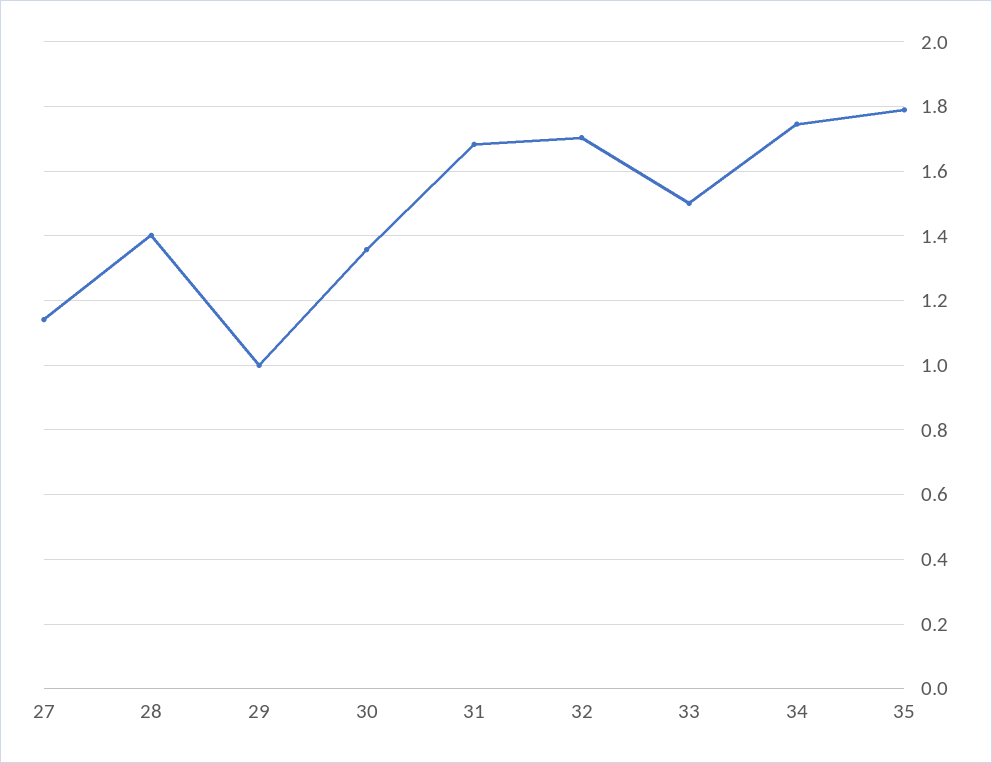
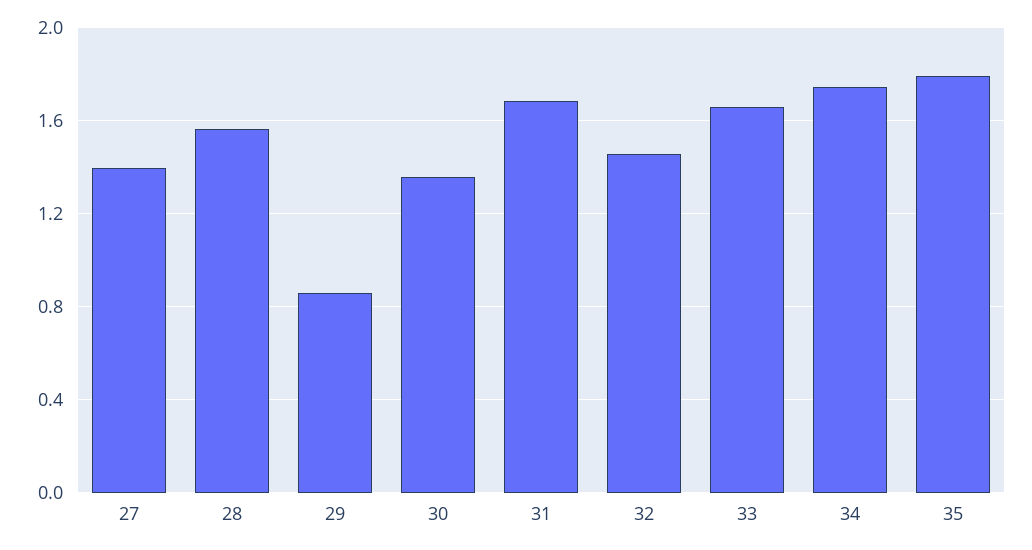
27: 1.14 -> 1.4
28: 1.4 -> 1.55
29: 1 -> 0.85
32: 1.7 -> 1.45
33: 1.5 -> 1.65

